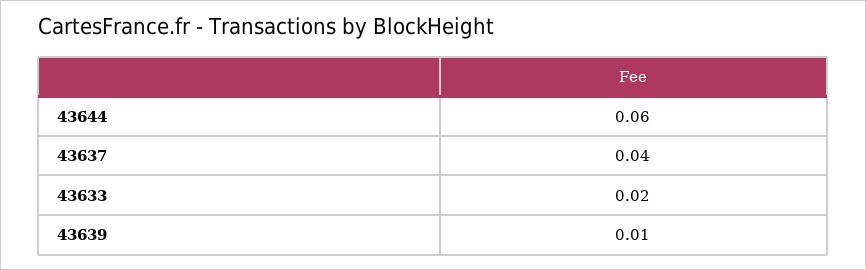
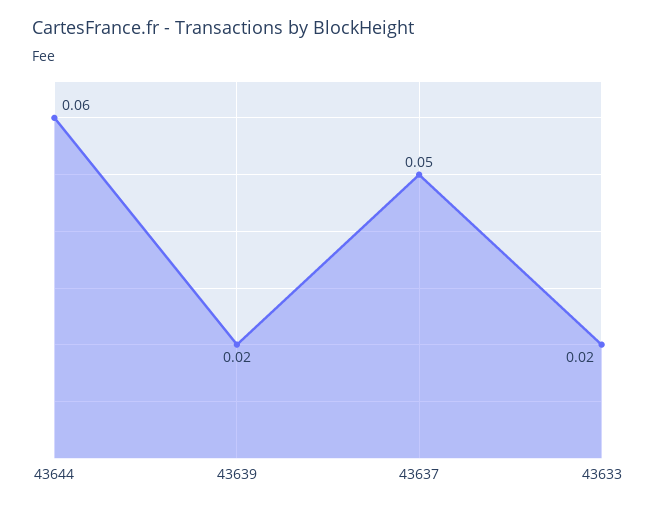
43637: 0.04 -> 0.05
43639: 0.01 -> 0.02

